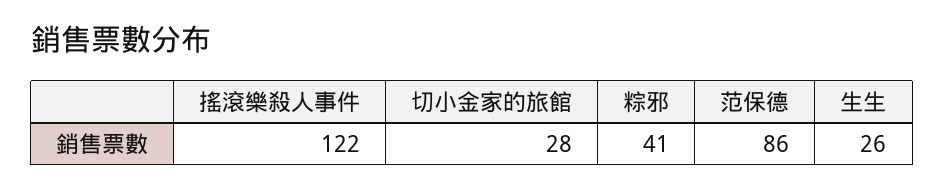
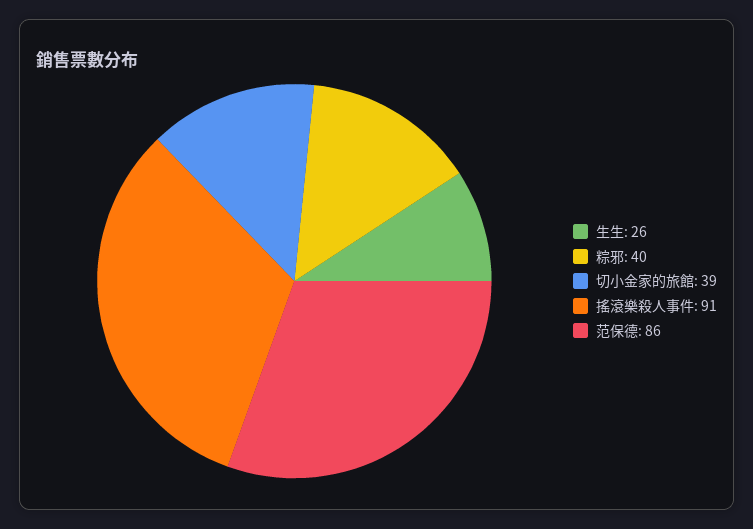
搖滾樂殺人事件: 122 -> 91
切小金家的旅館: 28 -> 39
粽邪: 41 -> 40

